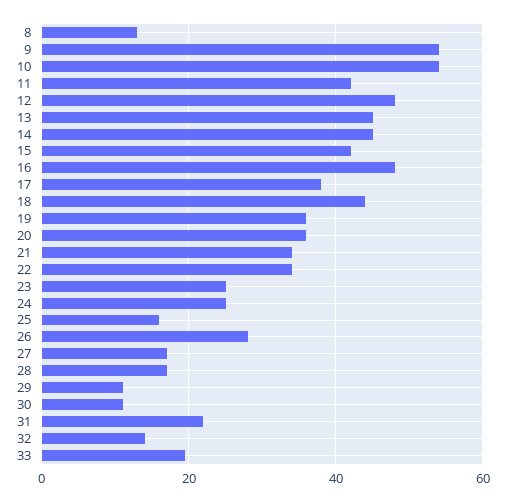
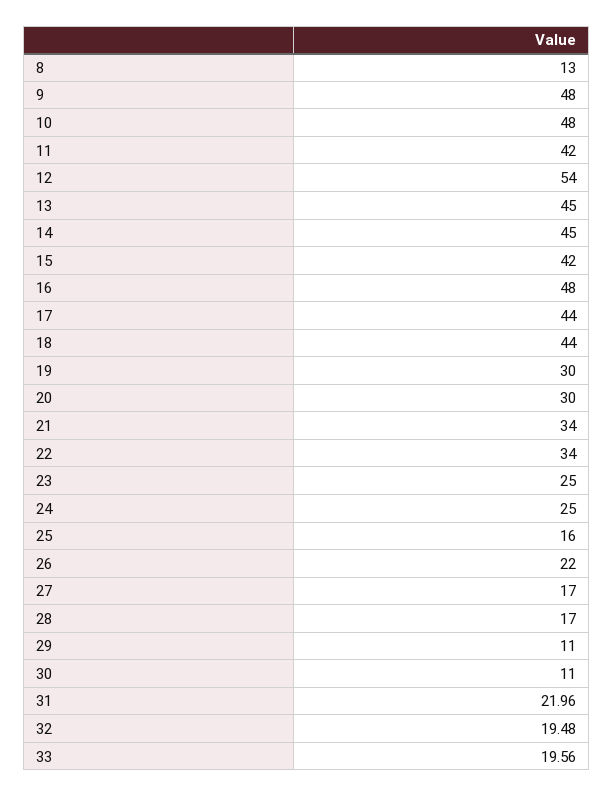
9: 54 -> 48
10: 54 -> 48
12: 48 -> 54
17: 38 -> 44
19: 36 -> 30
20: 36 -> 30
26: 28 -> 22
32: 14 -> 19.48

